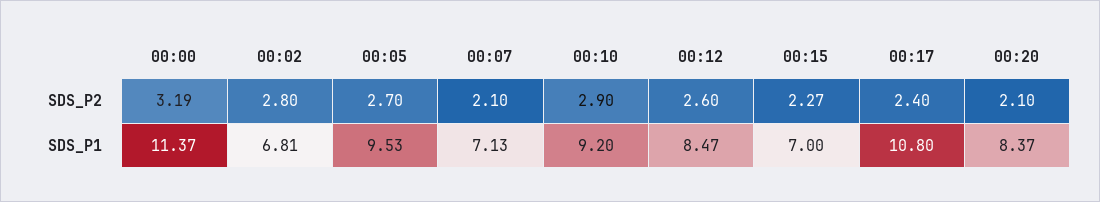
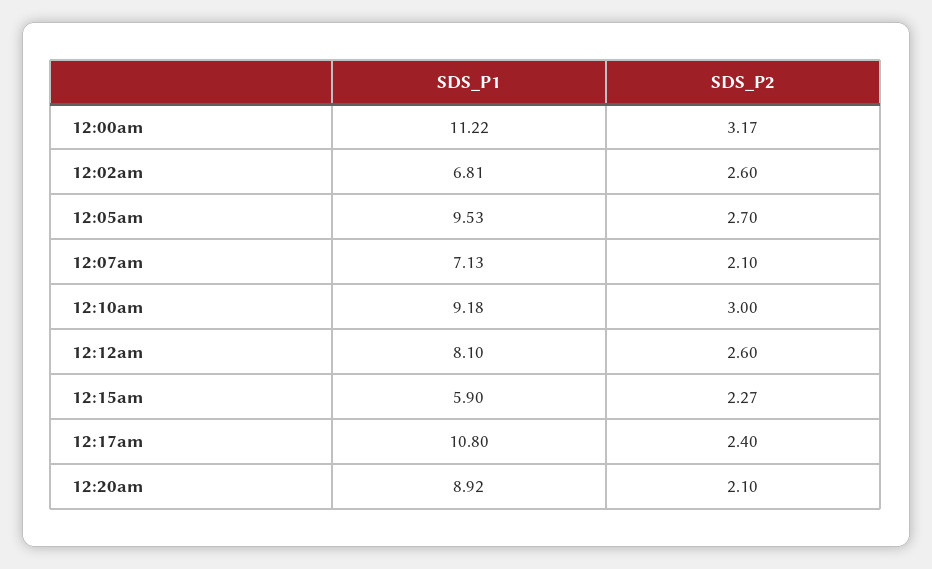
00:00, SDS_P2: 3.19 -> 3.17
00:02, SDS_P2: 2.8 -> 2.6
00:10, SDS_P2: 2.9 -> 3
00:00, SDS_P1: 11.37 -> 11.22
00:10, SDS_P1: 9.2 -> 9.18
00:12, SDS_P1: 8.47 -> 8.1
00:15, SDS_P1: 7 -> 5.9
00:20, SDS_P1: 8.37 -> 8.92

